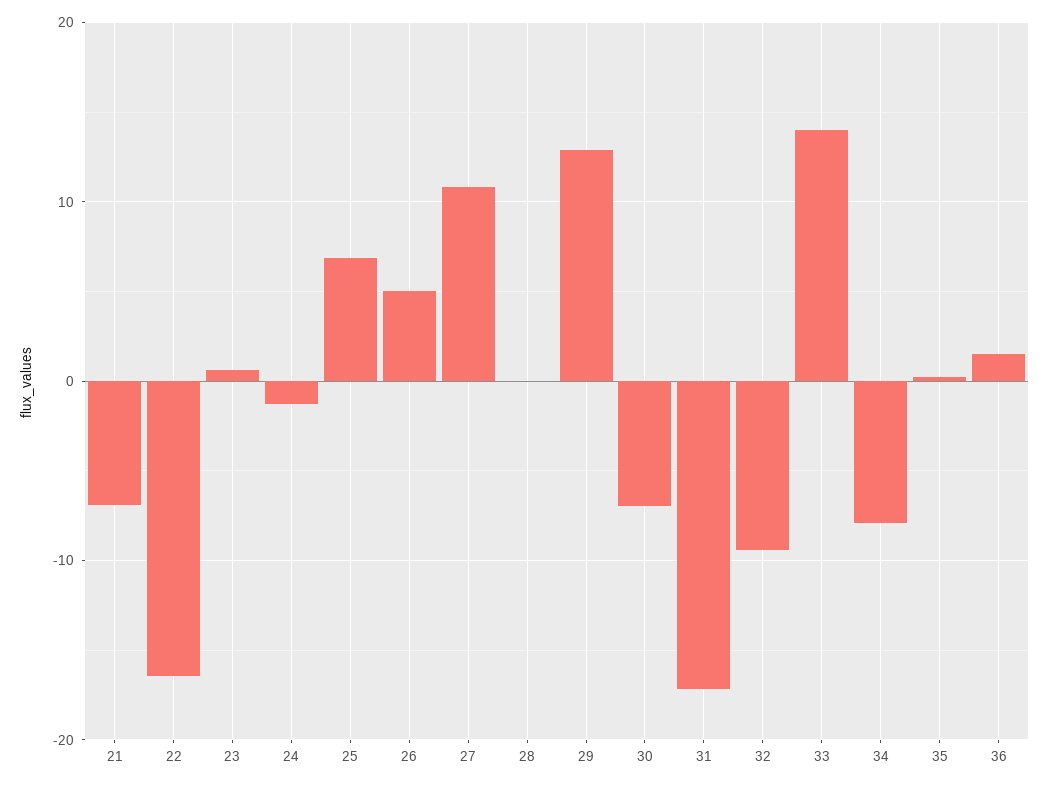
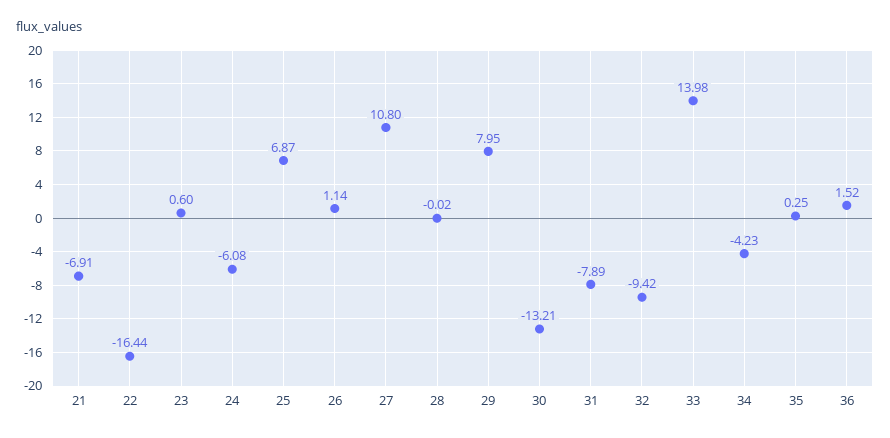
24: -1 -> -6.08
26: 5 -> 1.14
29: 13 -> 7.95
30: -7 -> -13.21
31: -17 -> -7.89
34: -8 -> -4.23

